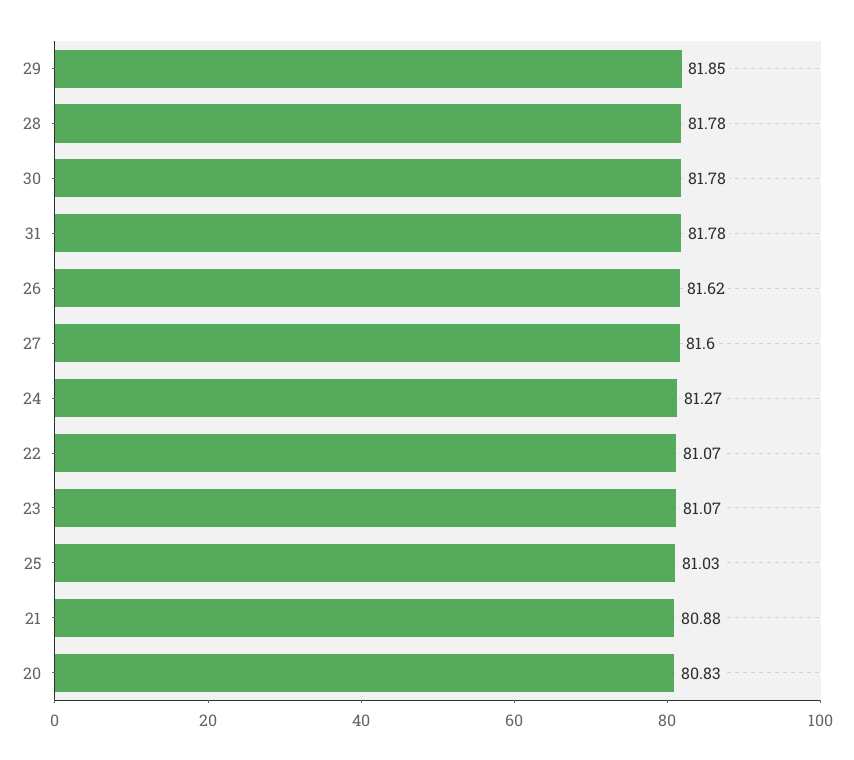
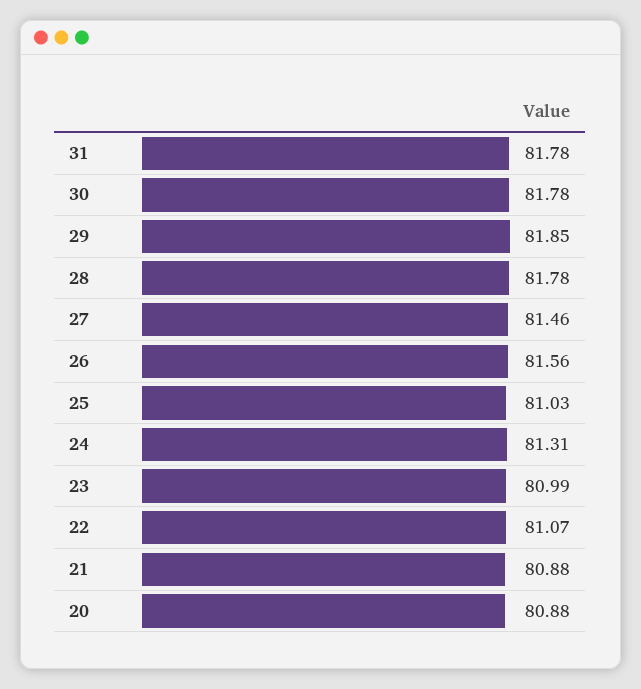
26: 81.62 -> 81.56
27: 81.6 -> 81.46
24: 81.27 -> 81.31
23: 81.07 -> 80.99
20: 80.83 -> 80.88

